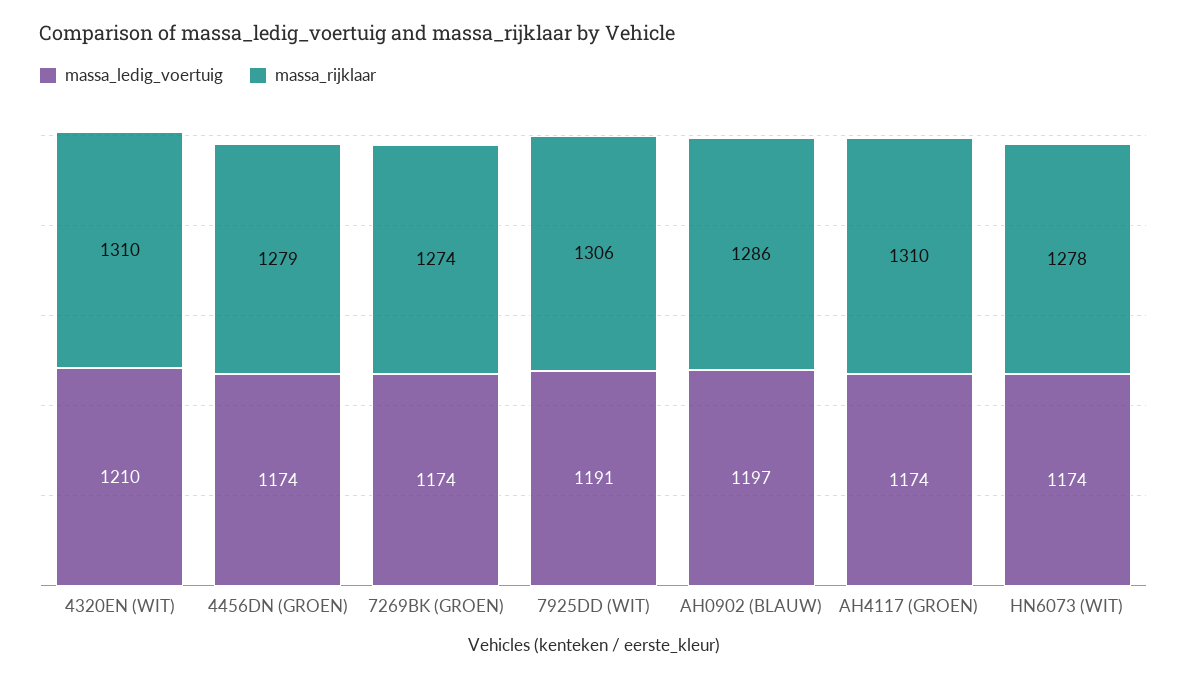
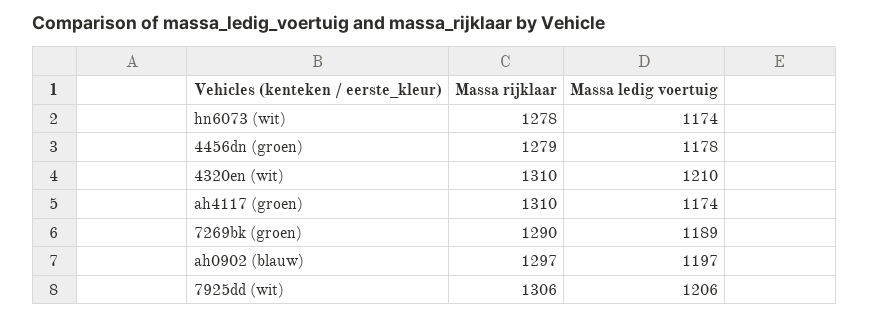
massa_ledig_voertuig, 4456DN (GROEN): 1174 -> 1178
massa_ledig_voertuig, 7269BK (GROEN): 1174 -> 1189
massa_rijklaar, 7269BK (GROEN): 1274 -> 1290
massa_ledig_voertuig, 7925DD (WIT): 1191 -> 1206
massa_rijklaar, AH0902 (BLAUW): 1286 -> 1297

